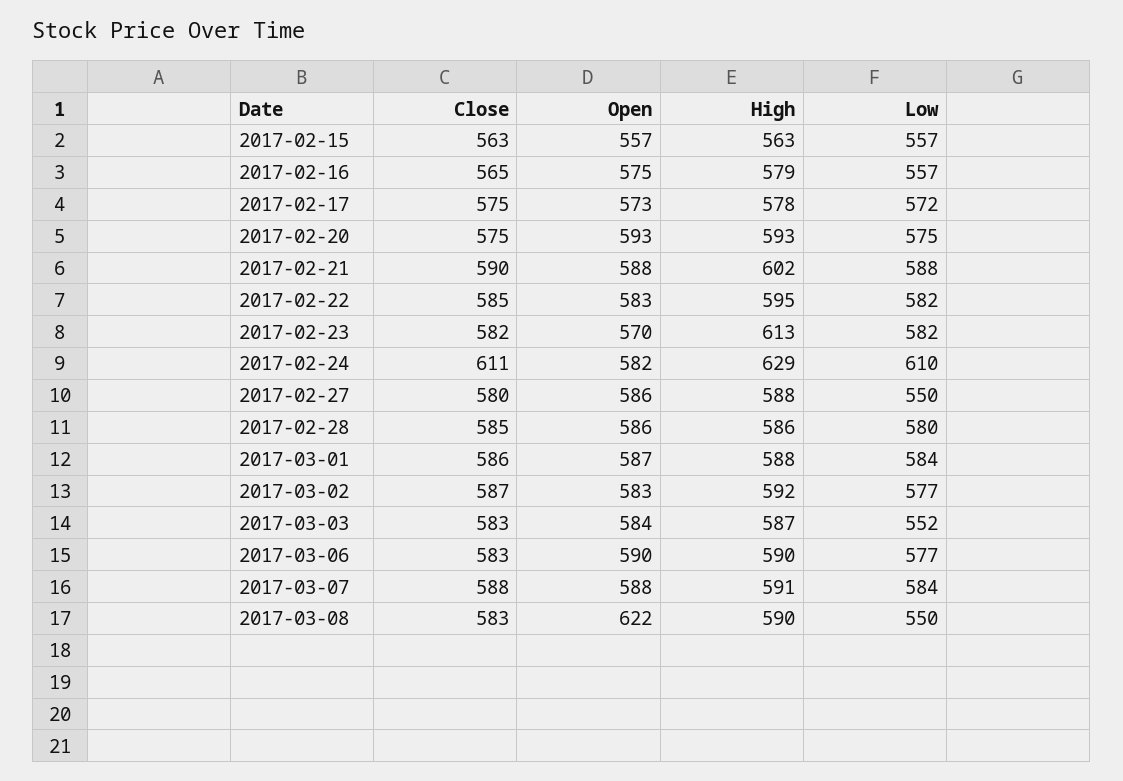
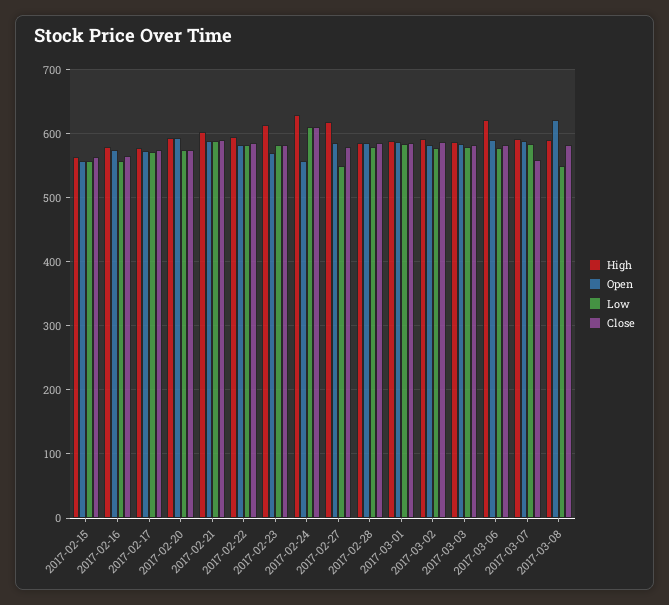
Open, 2017-02-24: 582 -> 560
High, 2017-02-27: 588 -> 620
Low, 2017-03-03: 552 -> 580
High, 2017-03-06: 590 -> 620
Close, 2017-03-07: 588 -> 560

